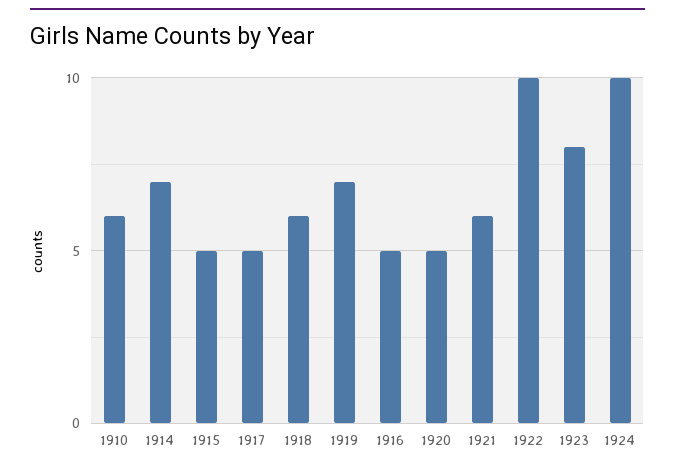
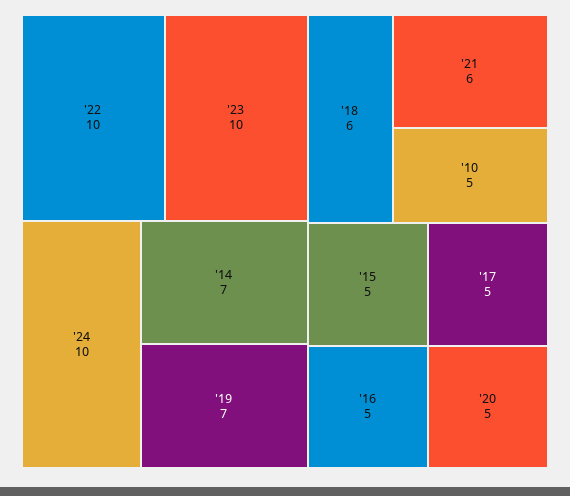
1910: 6 -> 5
1923: 8 -> 10

